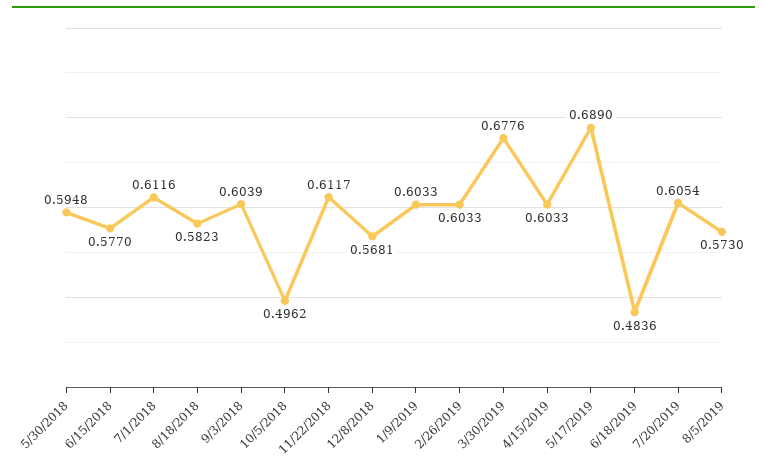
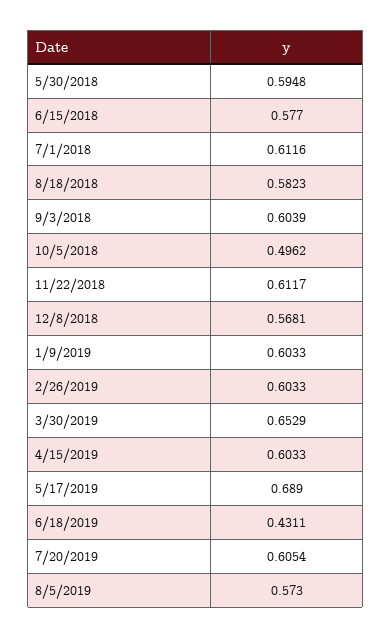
3/30/2019: 0.6776 -> 0.6529
6/18/2019: 0.4836 -> 0.4311

